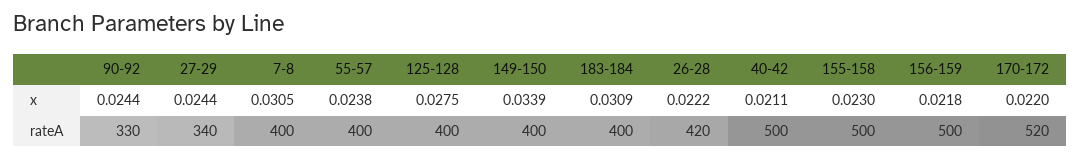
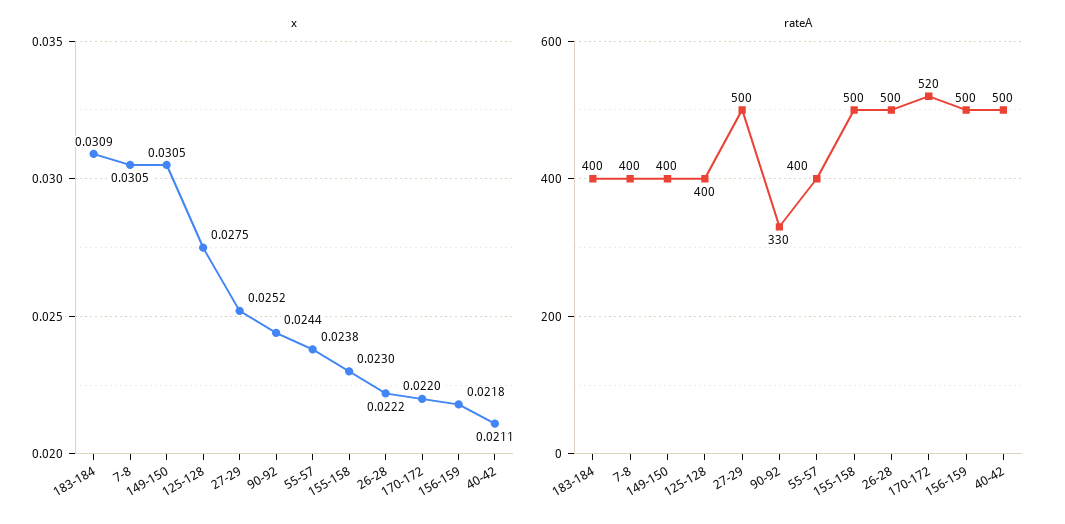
x, 27-29: 0.0244 -> 0.0252
x, 149-150: 0.0339 -> 0.0305
rateA, 27-29: 340 -> 500
rateA, 26-28: 420 -> 500

